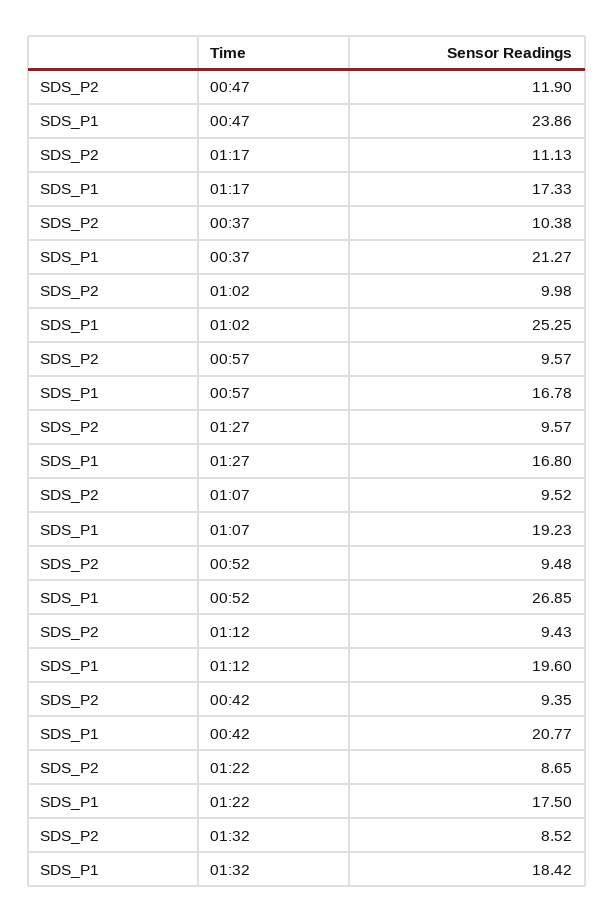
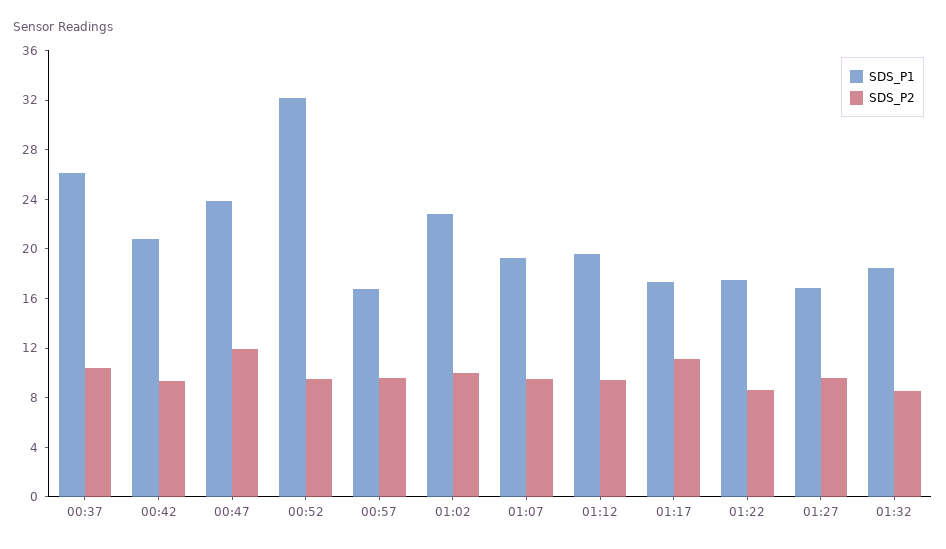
SDS_P1, 00:37: 21.27 -> 26
SDS_P1, 01:02: 25.25 -> 23
SDS_P1, 00:52: 26.85 -> 32

